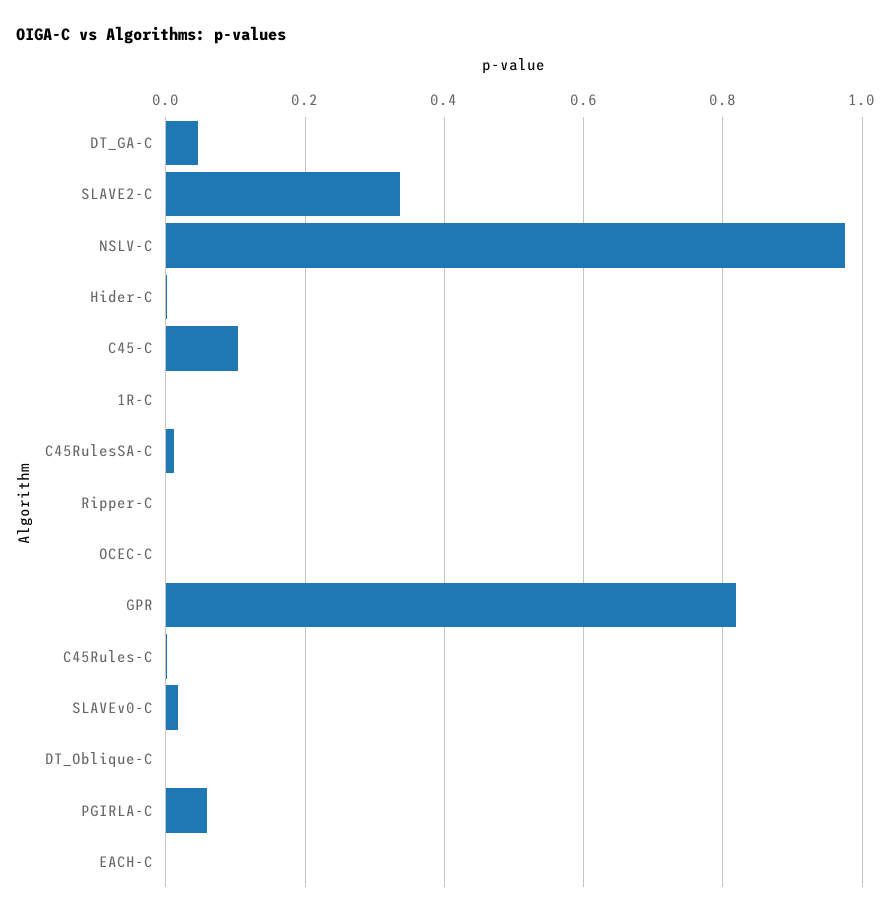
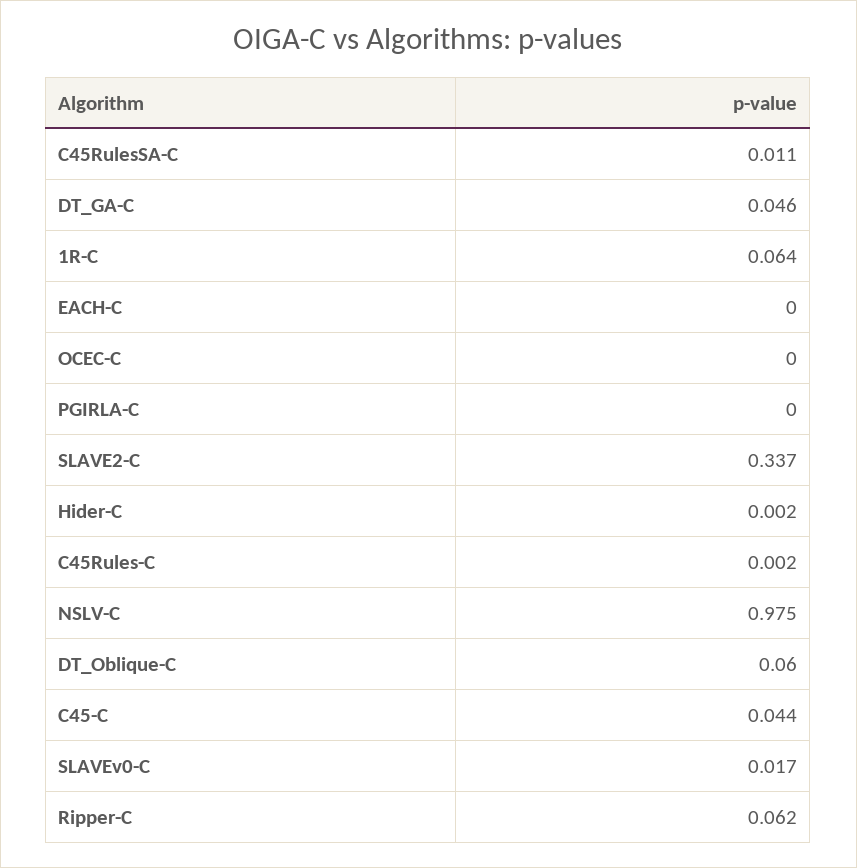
C45-C: 0.1 -> 0.044
1R-C: 0 -> 0.064
Ripper-C: 0 -> 0.062
GPR: 0.82 -> none
DT_Oblique-C: 0 -> 0.06
PGIRLA-C: 0.06 -> 0

